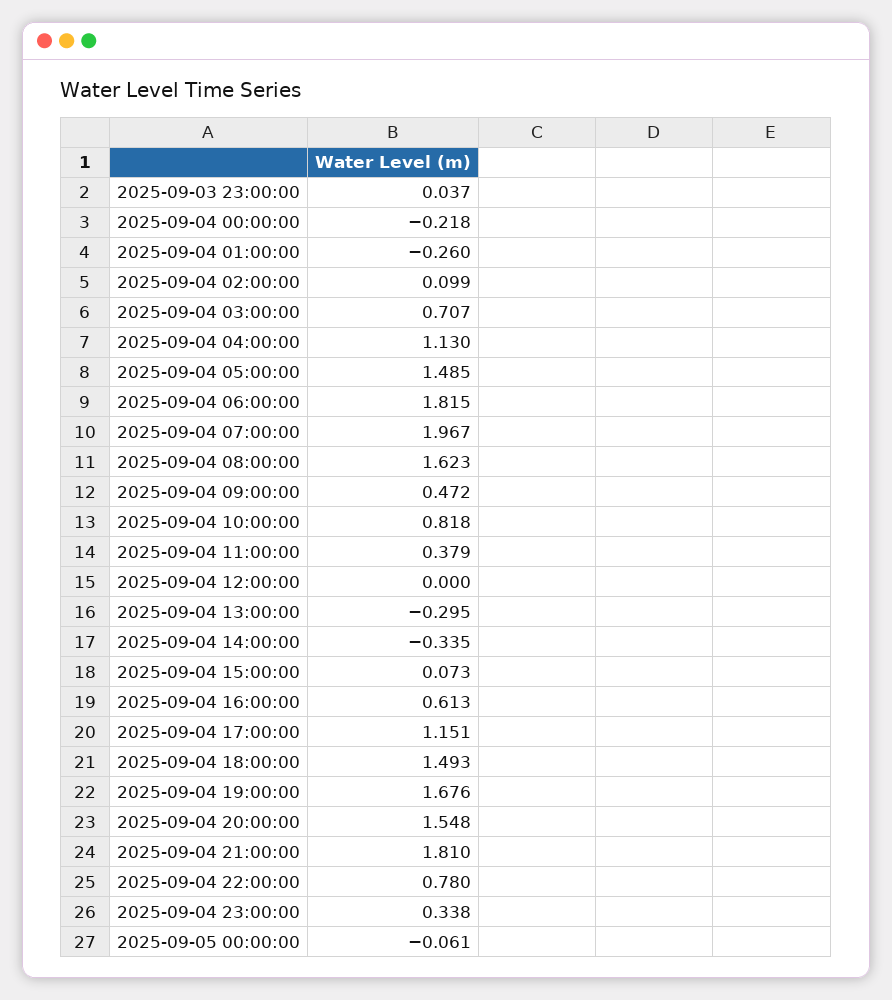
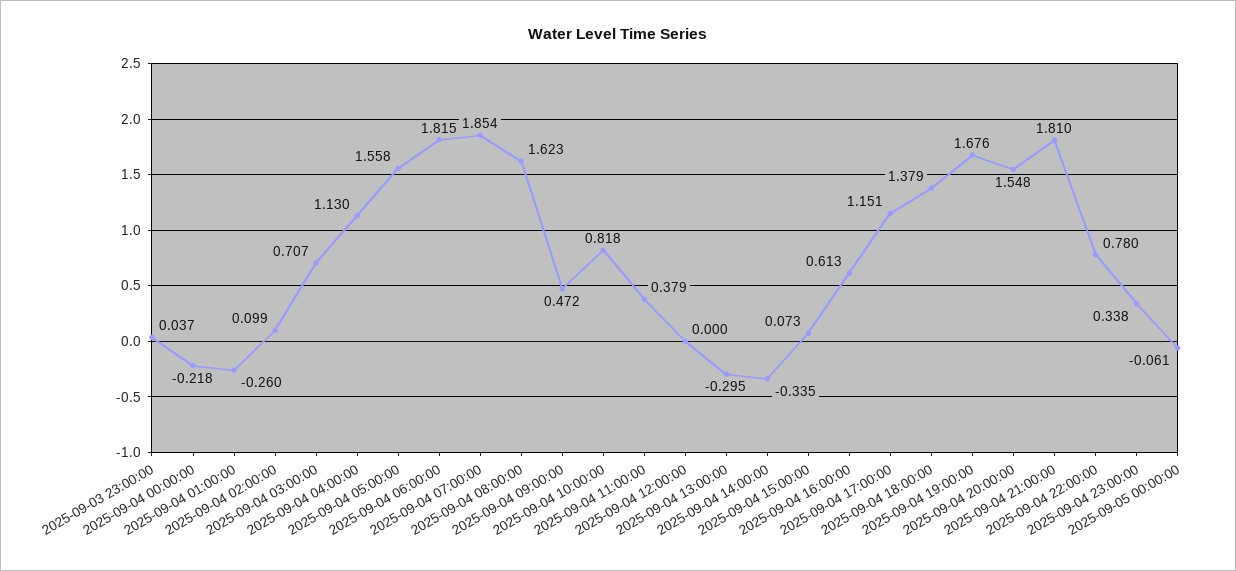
2025-09-04 05:00:00: 1.485 -> 1.558
2025-09-04 07:00:00: 1.967 -> 1.854
2025-09-04 18:00:00: 1.493 -> 1.379

